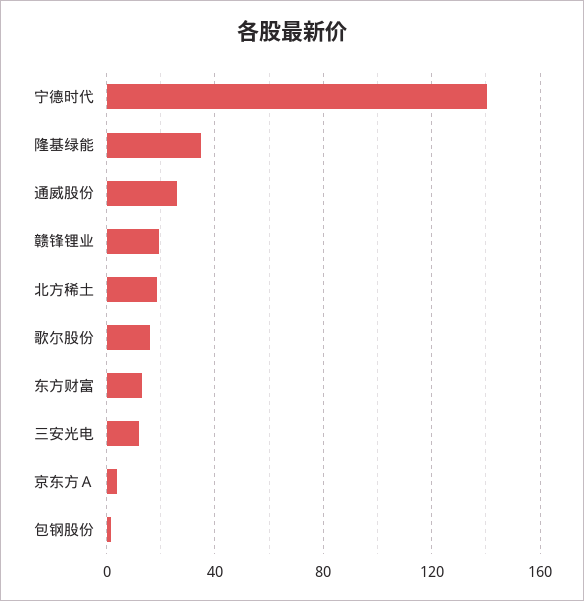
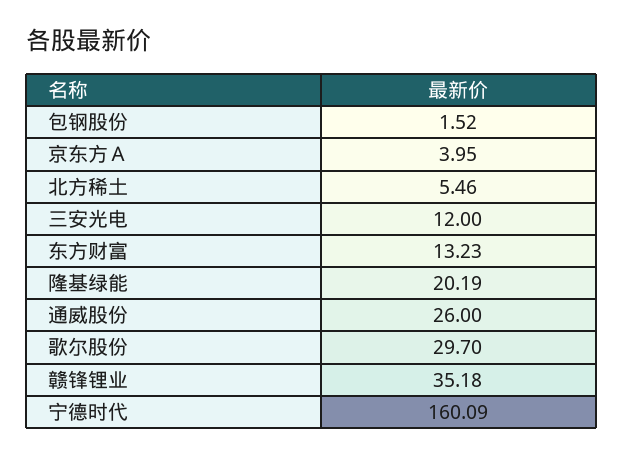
宁德时代: 140 -> 160.09
隆基绿能: 35 -> 20.19
赣锋锂业: 20 -> 35.18
北方稀土: 20 -> 5.46
歌尔股份: 15 -> 29.7

